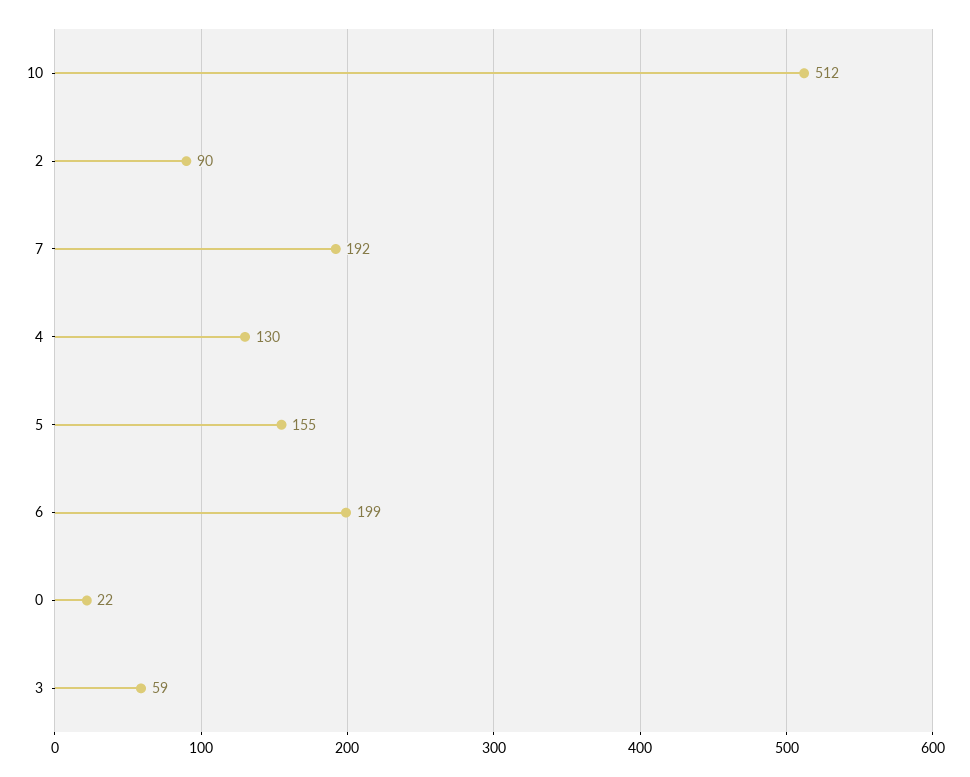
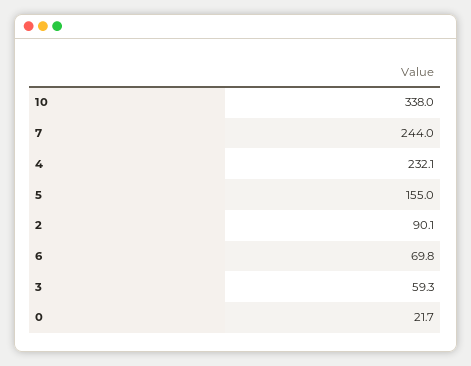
10: 512 -> 338
7: 192 -> 244
4: 130 -> 232.1
6: 199 -> 69.8

